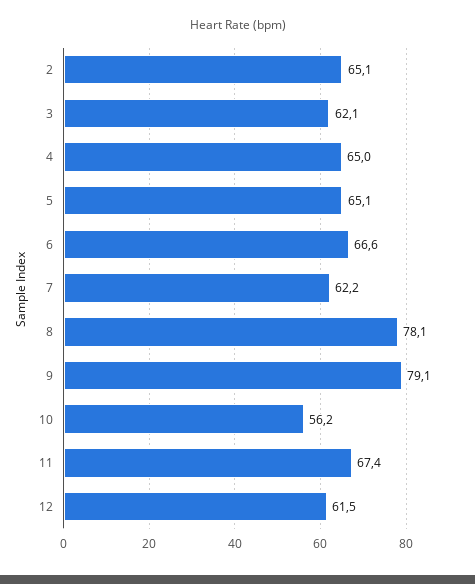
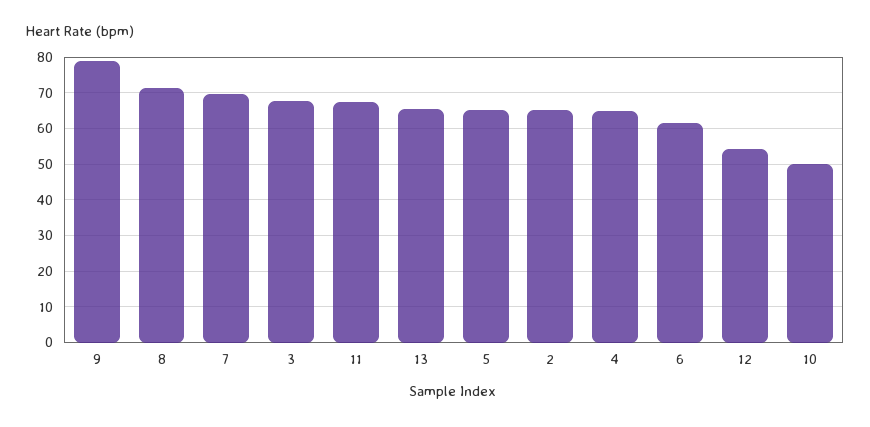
3: 62.1 -> 68
6: 66.6 -> 62
7: 62.2 -> 70
8: 78.1 -> 72
10: 56.2 -> 50
12: 61.5 -> 54
13: none -> 66

